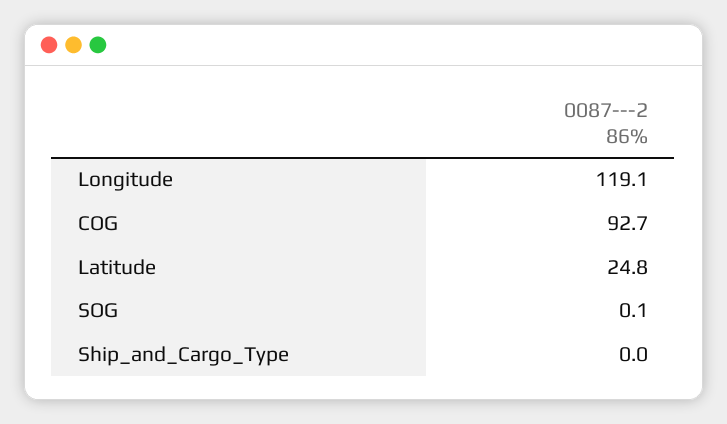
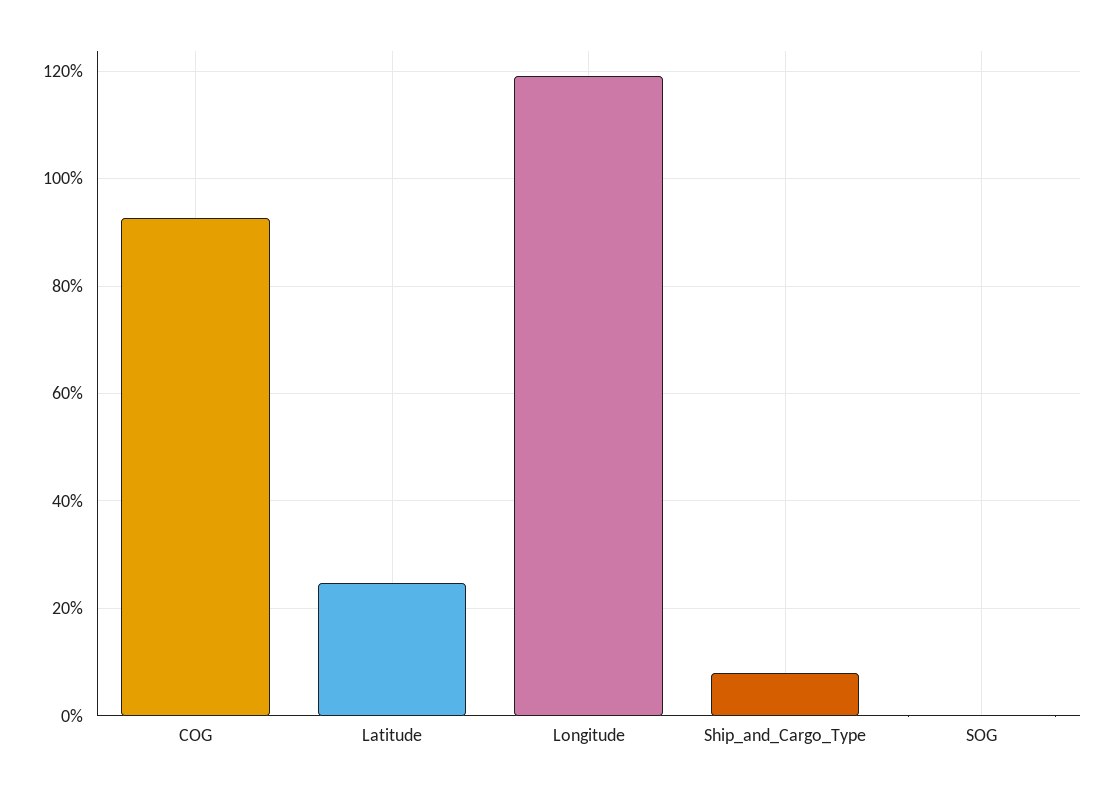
Ship_and_Cargo_Type: 0 -> 8

